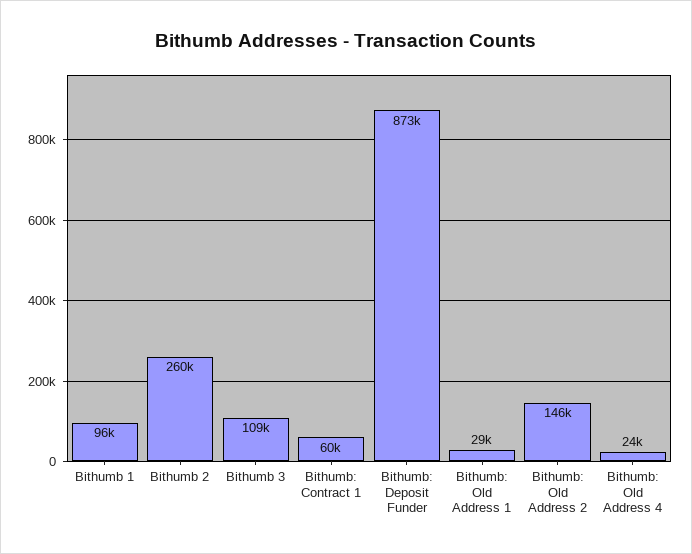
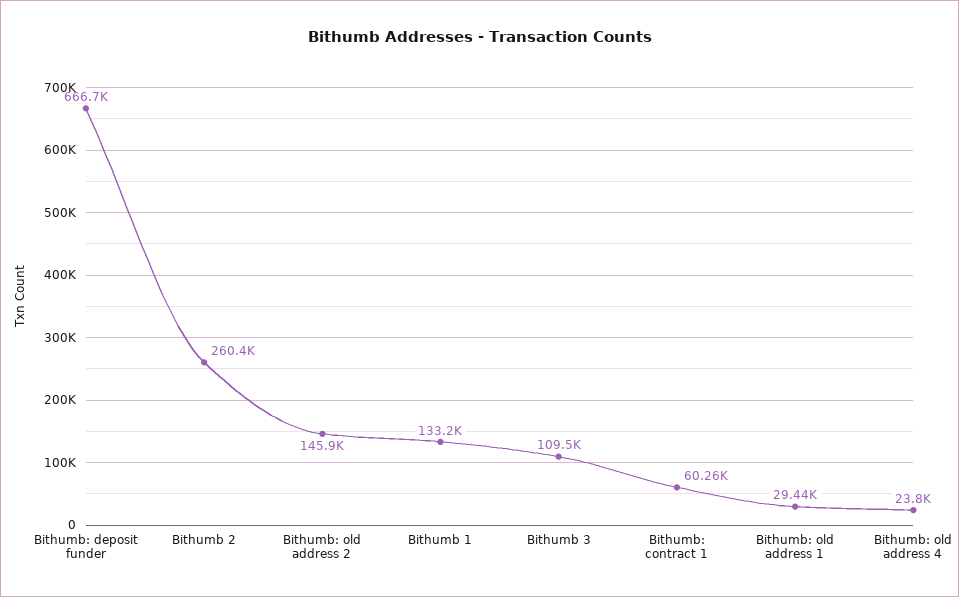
Bithumb 1: 96000 -> 133200
Bithumb: Deposit Funder: 873000 -> 666700

